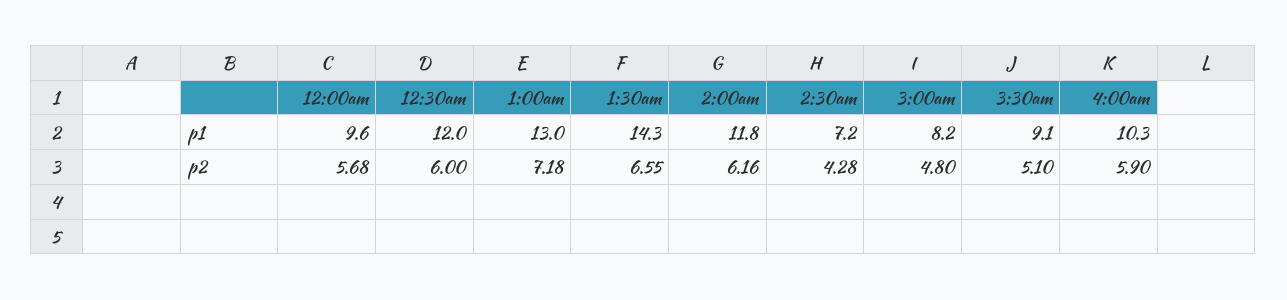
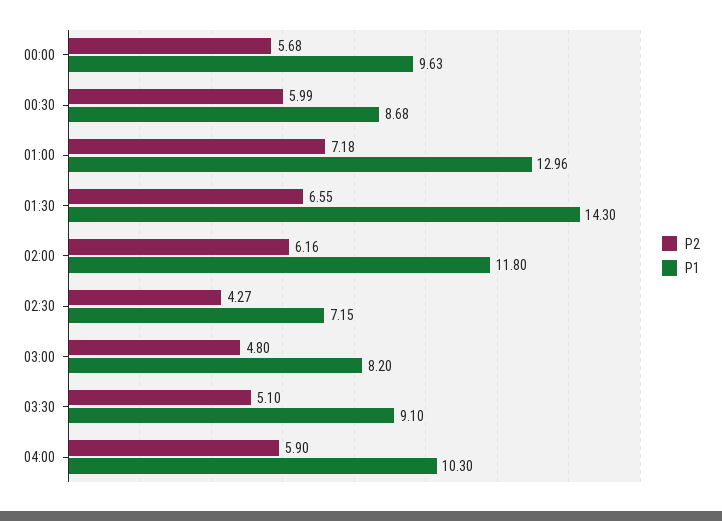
p1, 12:30am: 12 -> 8.68
p2, 12:30am: 6 -> 5.99
p2, 2:30am: 4.28 -> 4.27

